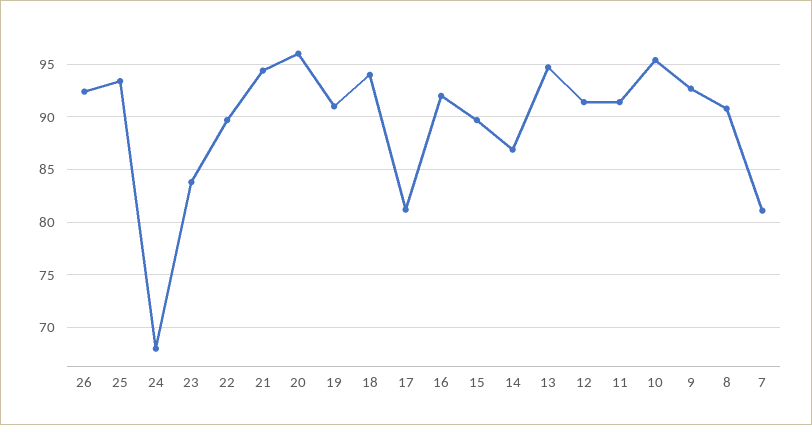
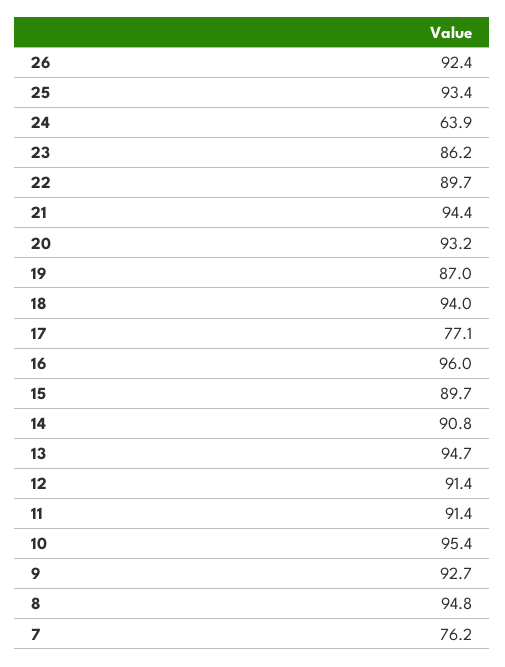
24: 68 -> 63.9
23: 84 -> 86.2
20: 96 -> 93.2
19: 91 -> 87
17: 81 -> 77.1
16: 92 -> 96
14: 87 -> 90.8
8: 91 -> 94.8
7: 81 -> 76.2

